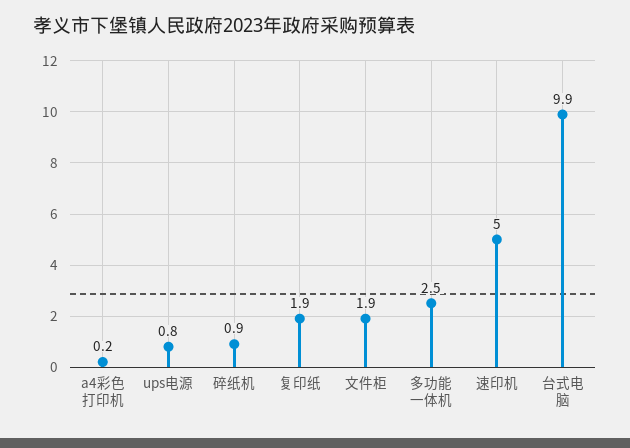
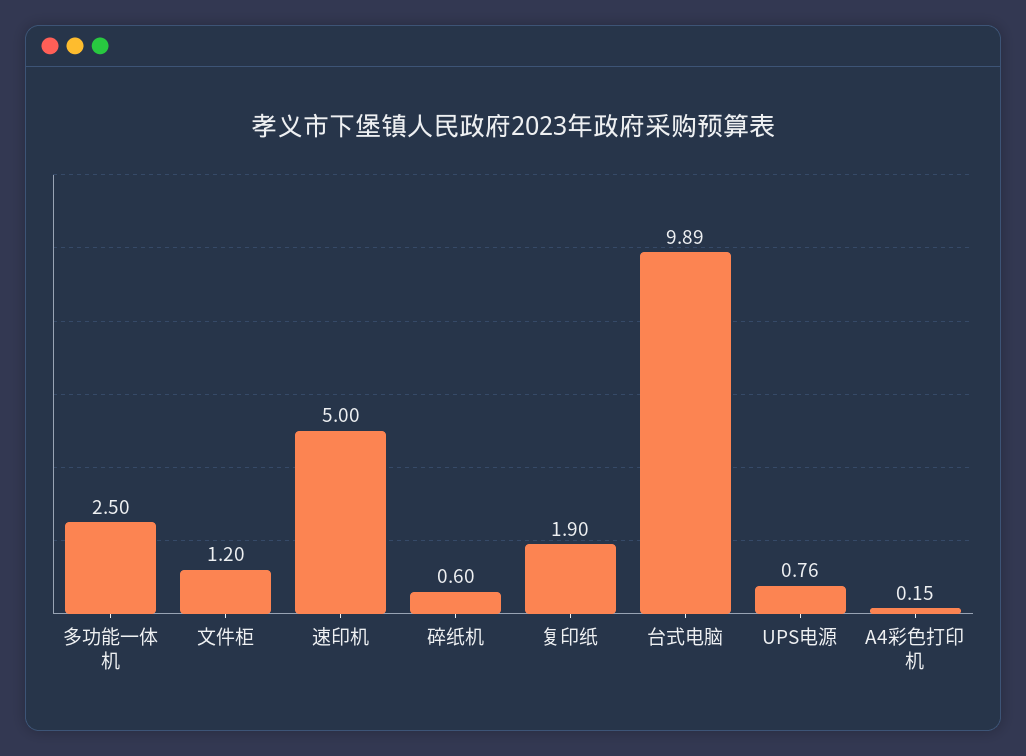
碎纸机: 0.9 -> 0.6
文件柜: 1.9 -> 1.2

